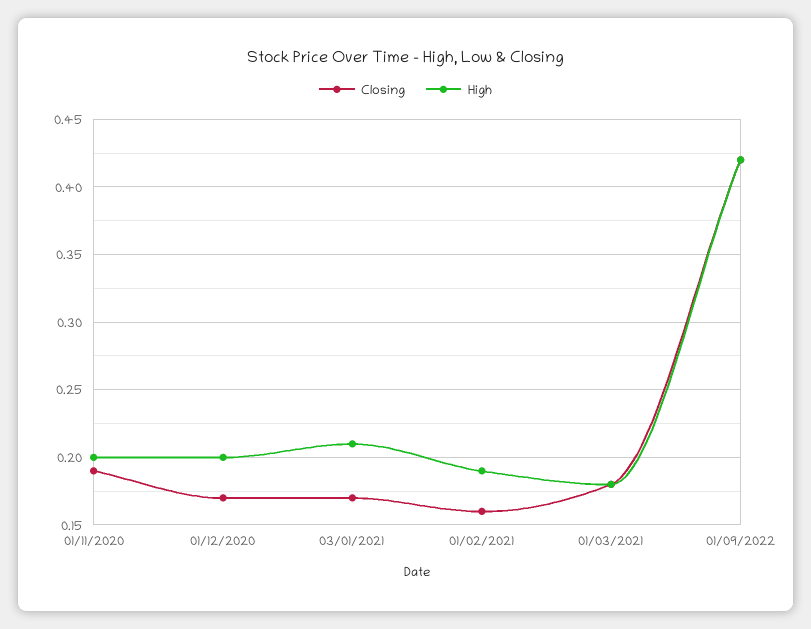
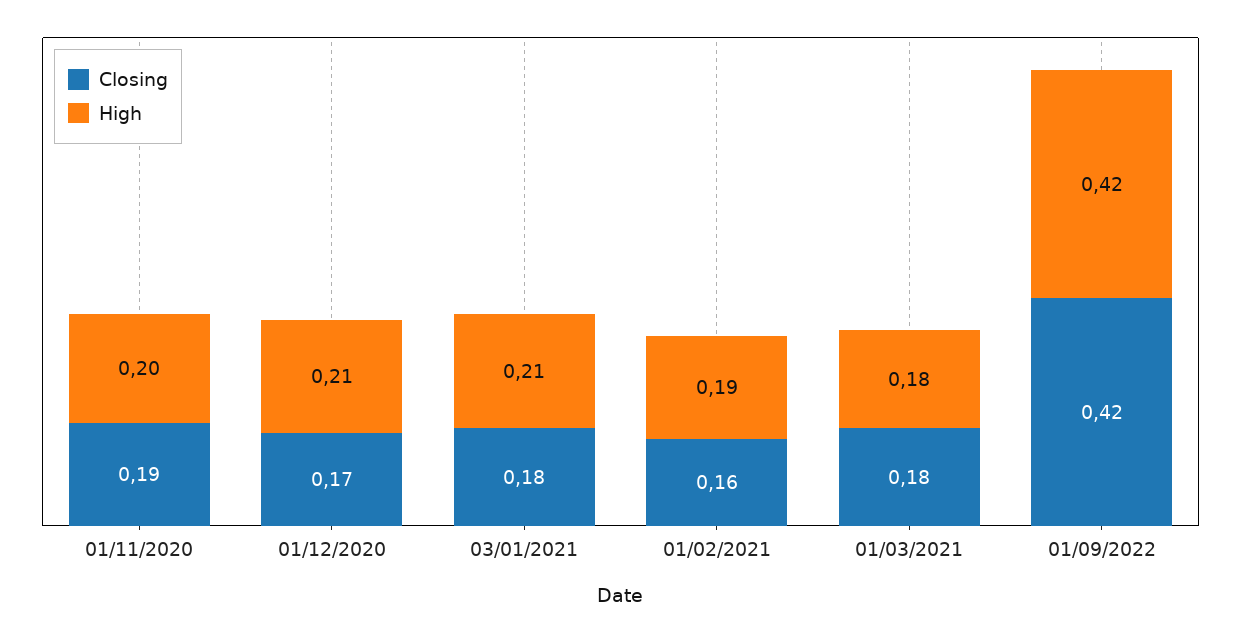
High, 01/12/2020: 0.2 -> 0.21
Closing, 03/01/2021: 0.17 -> 0.18

